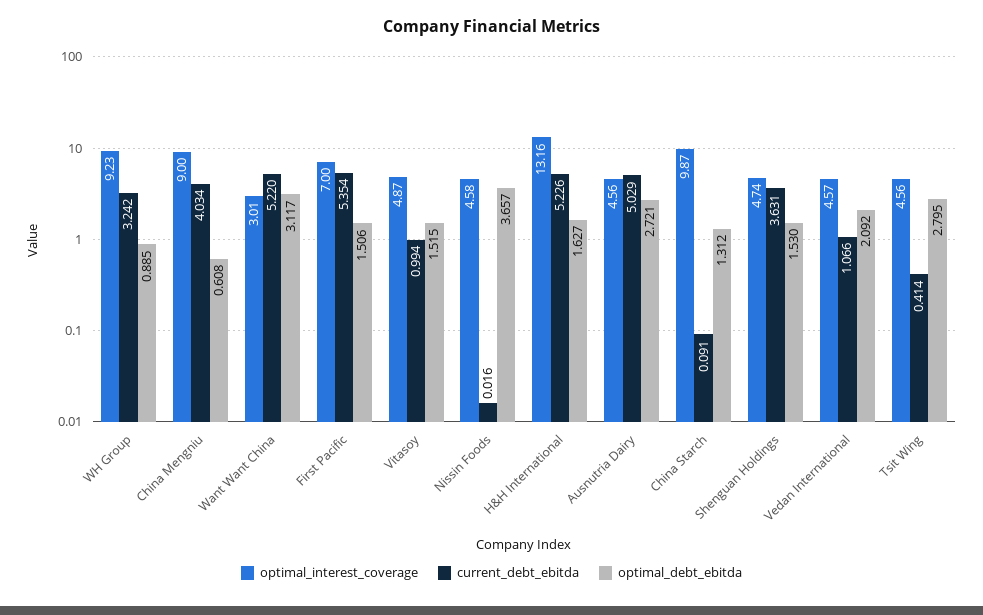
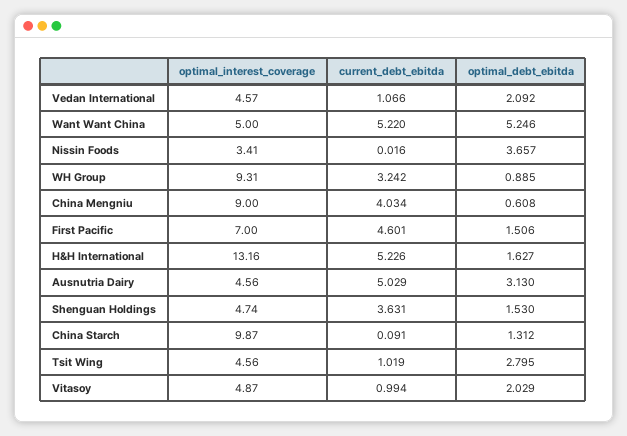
optimal_interest_coverage, WH Group: 9.23 -> 9.31
optimal_interest_coverage, Want Want China: 3.01 -> 5
optimal_debt_ebitda, Want Want China: 3.117 -> 5.246
current_debt_ebitda, First Pacific: 5.354 -> 4.601
optimal_debt_ebitda, Vitasoy: 1.515 -> 2.029
optimal_interest_coverage, Nissin Foods: 4.58 -> 3.41
optimal_debt_ebitda, Ausnutria Dairy: 2.721 -> 3.13
current_debt_ebitda, Tsit Wing: 0.414 -> 1.019

